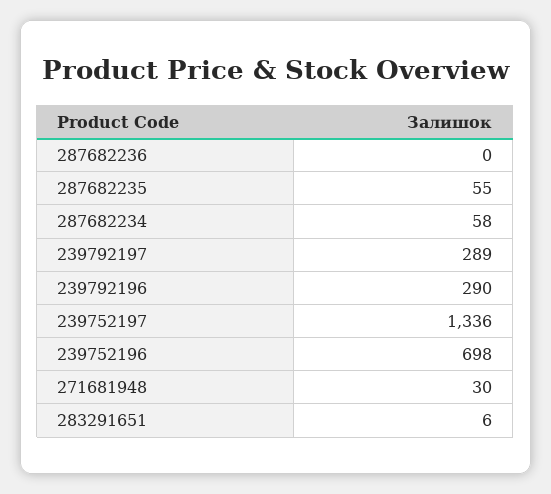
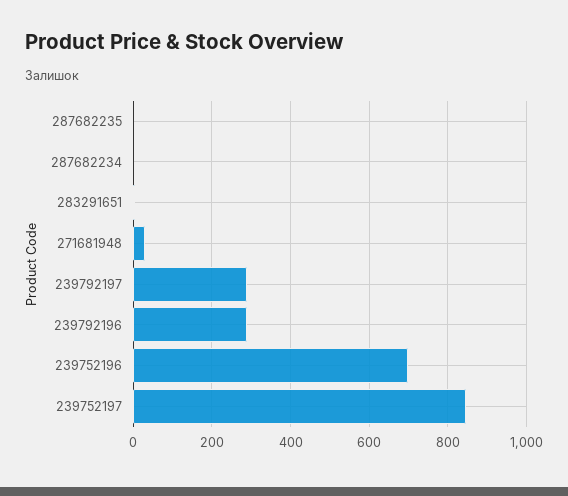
287682236: 0 -> none
287682235: 55 -> 0
287682234: 58 -> 0
239752197: 1336 -> 840

